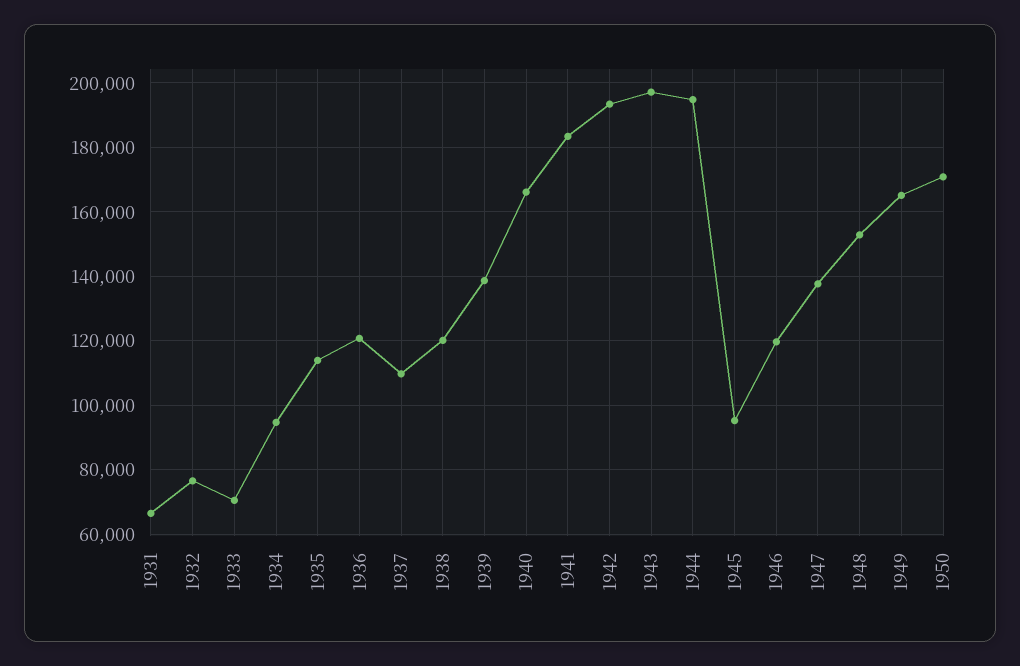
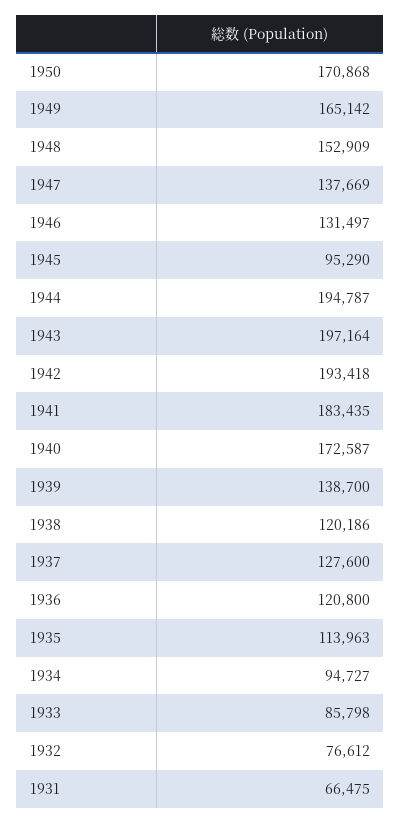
1933: 70000 -> 85798
1937: 110000 -> 127600
1940: 166000 -> 172587
1946: 120000 -> 131497

